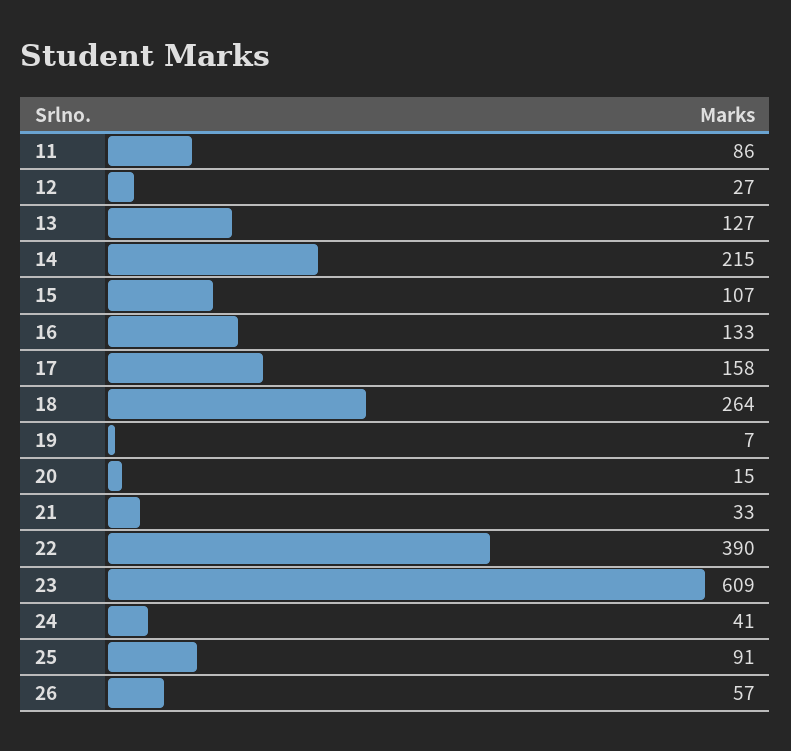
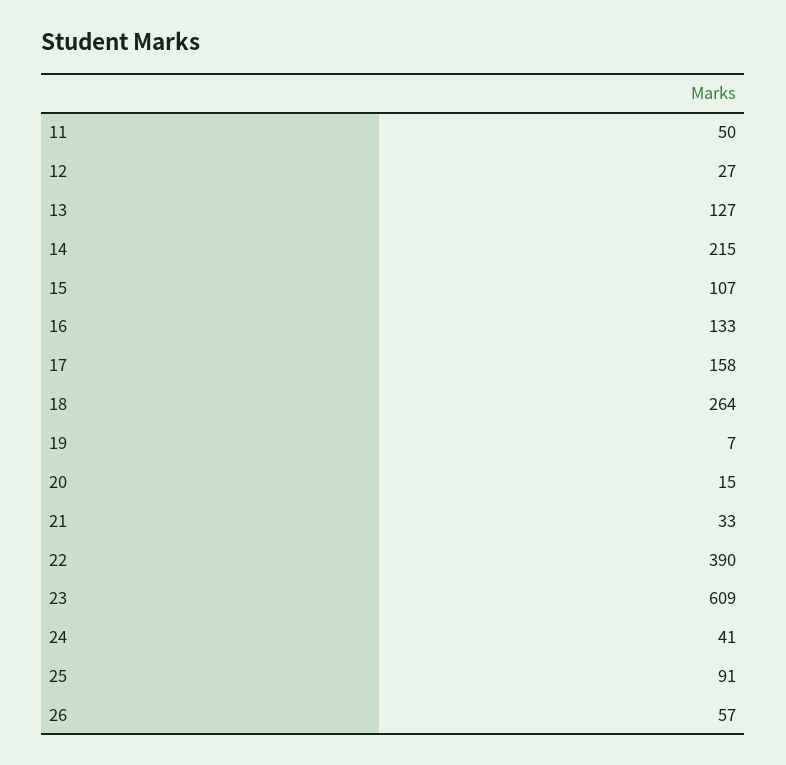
11: 86 -> 50

